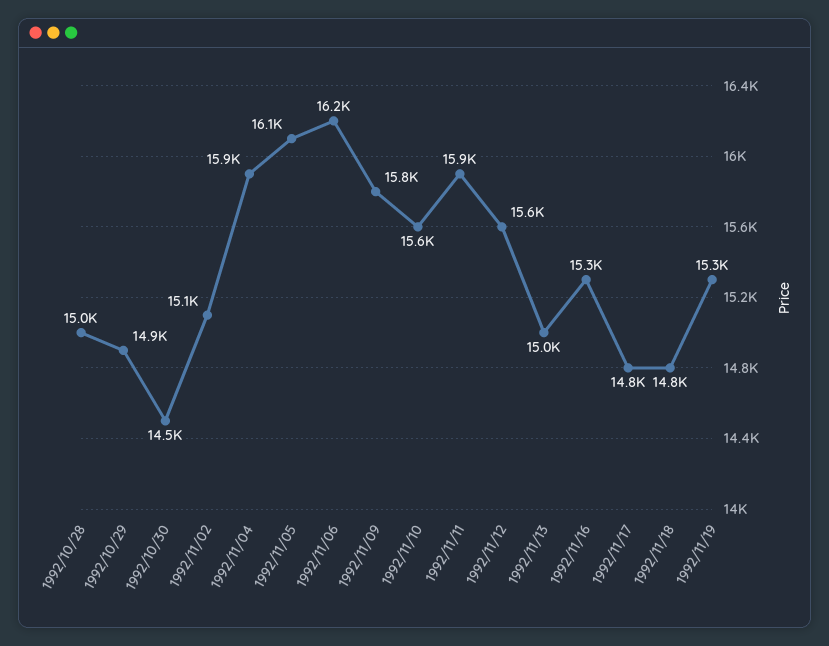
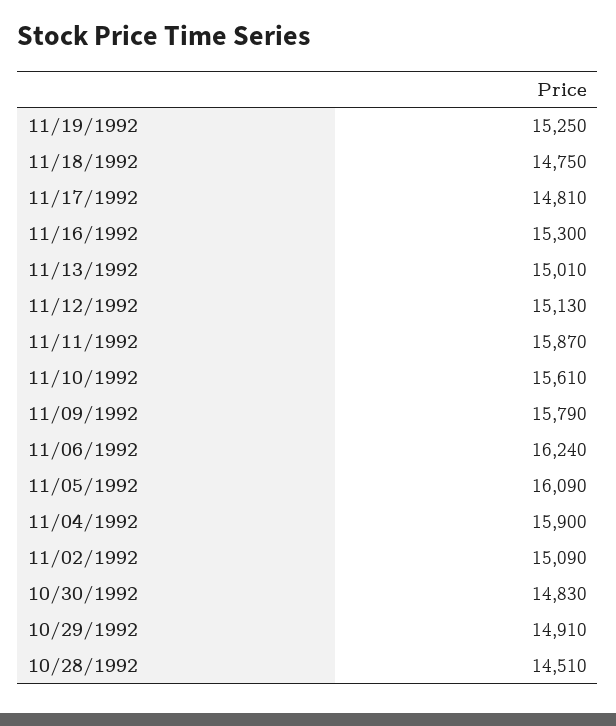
1992/10/28: 15000 -> 14510
1992/10/30: 14500 -> 14830
1992/11/12: 15600 -> 15130

